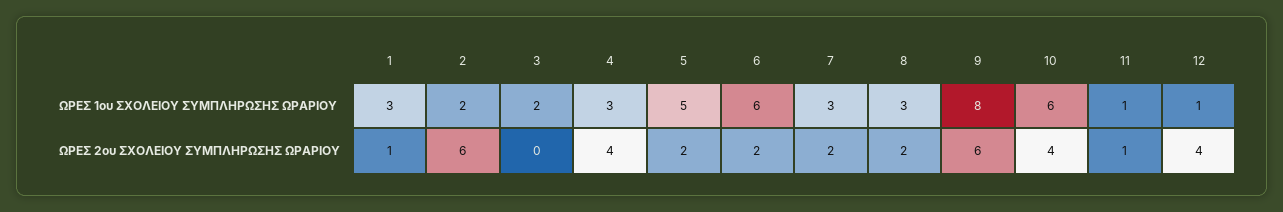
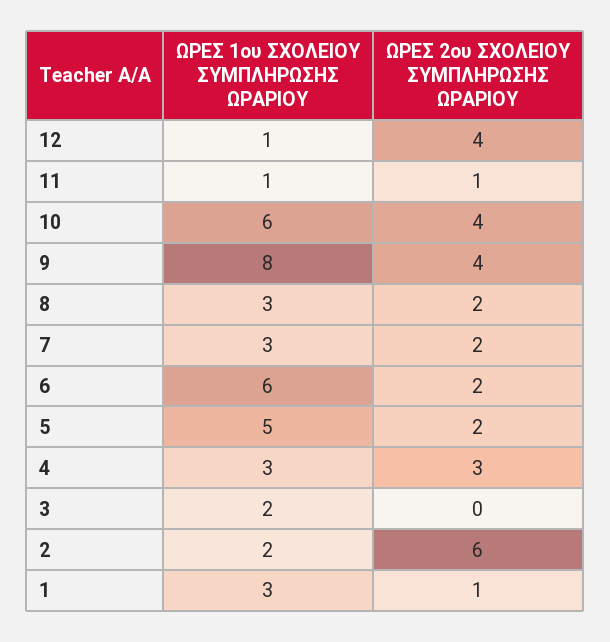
4, ΩΡΕΣ 2ου ΣΧΟΛΕΙΟΥ ΣΥΜΠΛΗΡΩΣΗΣ ΩΡΑΡΙΟΥ: 4 -> 3
9, ΩΡΕΣ 2ου ΣΧΟΛΕΙΟΥ ΣΥΜΠΛΗΡΩΣΗΣ ΩΡΑΡΙΟΥ: 6 -> 4

